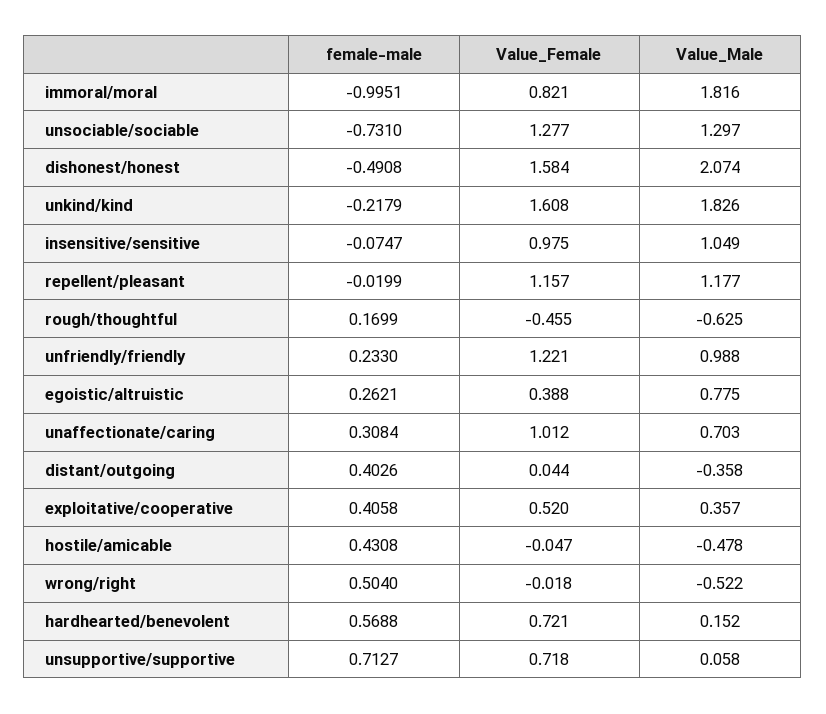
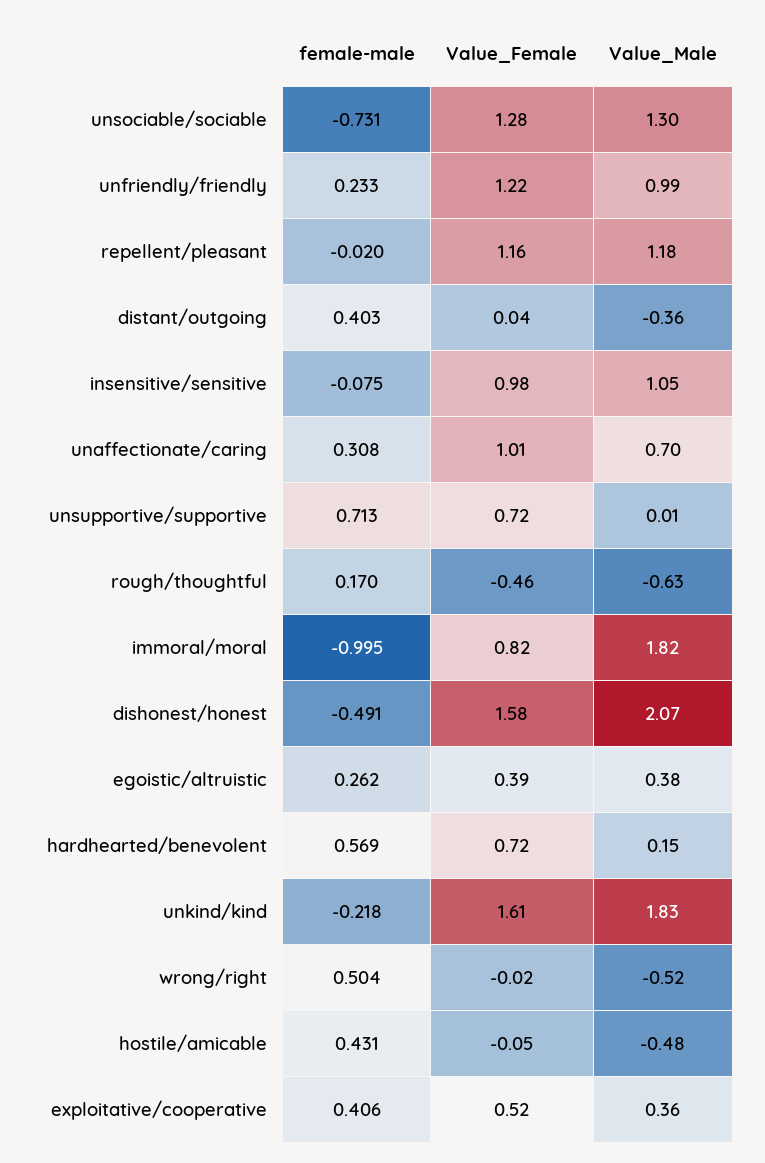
Value_Male, egoistic/altruistic: 0.775 -> 0.38
Value_Male, unsupportive/supportive: 0.058 -> 0.01

